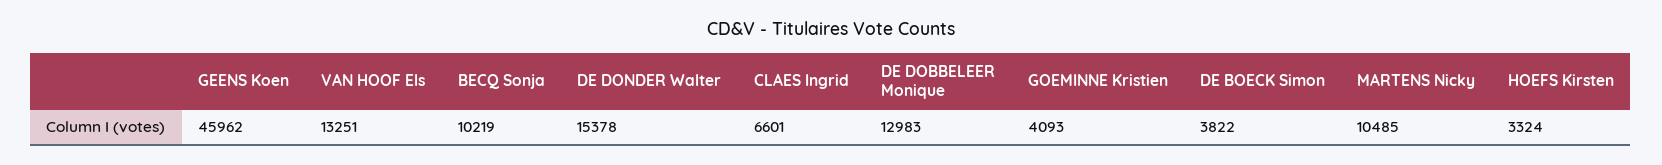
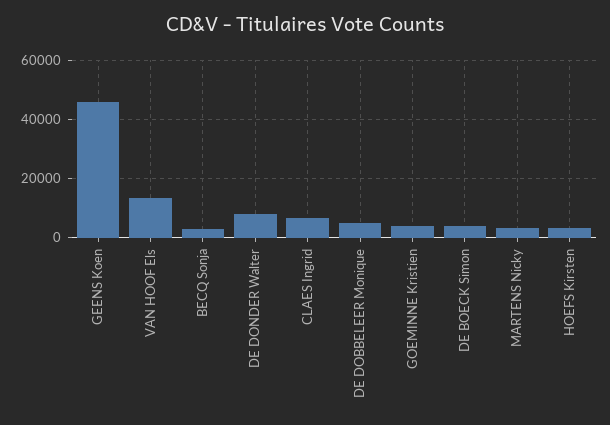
BECQ Sonja: 10219 -> 2500
DE DONDER Walter: 15378 -> 7500
DE DOBBELEER Monique: 12983 -> 5000
MARTENS Nicky: 10485 -> 2500

